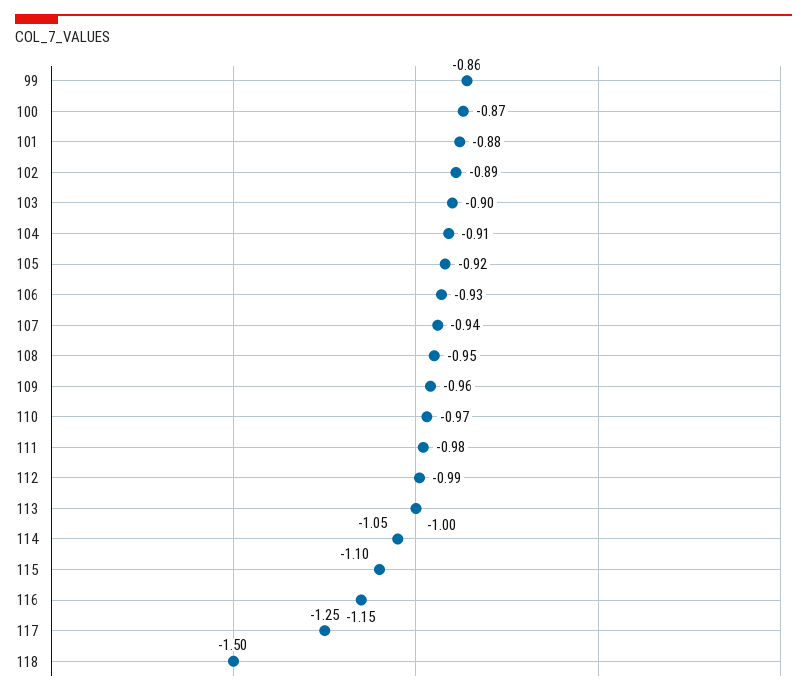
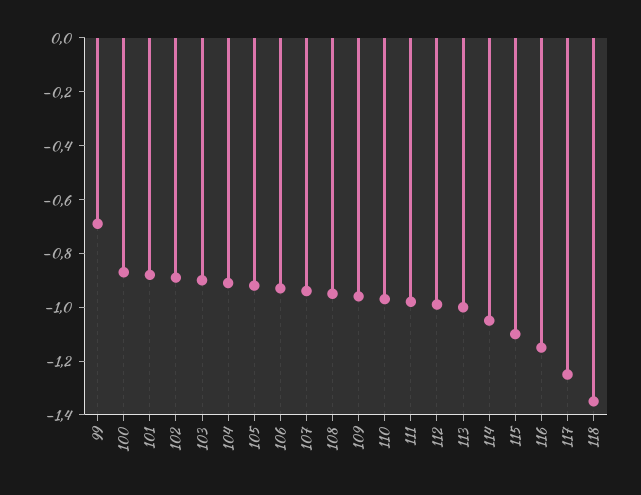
99: -0.86 -> -0.7
118: -1.5 -> -1.35

